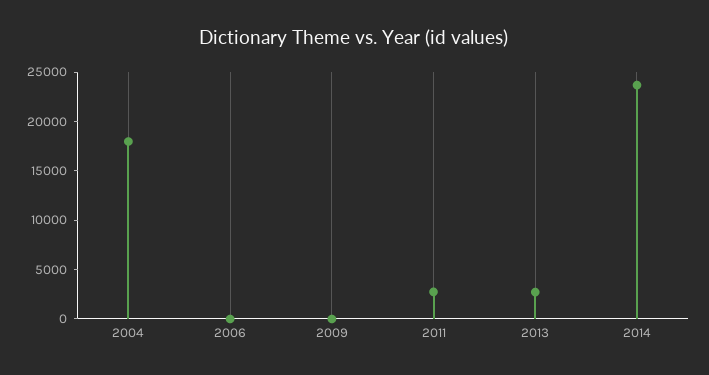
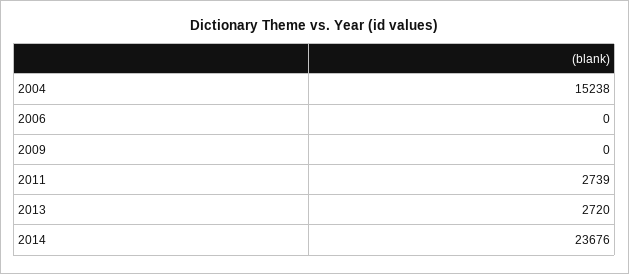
2004: 18000 -> 15238

